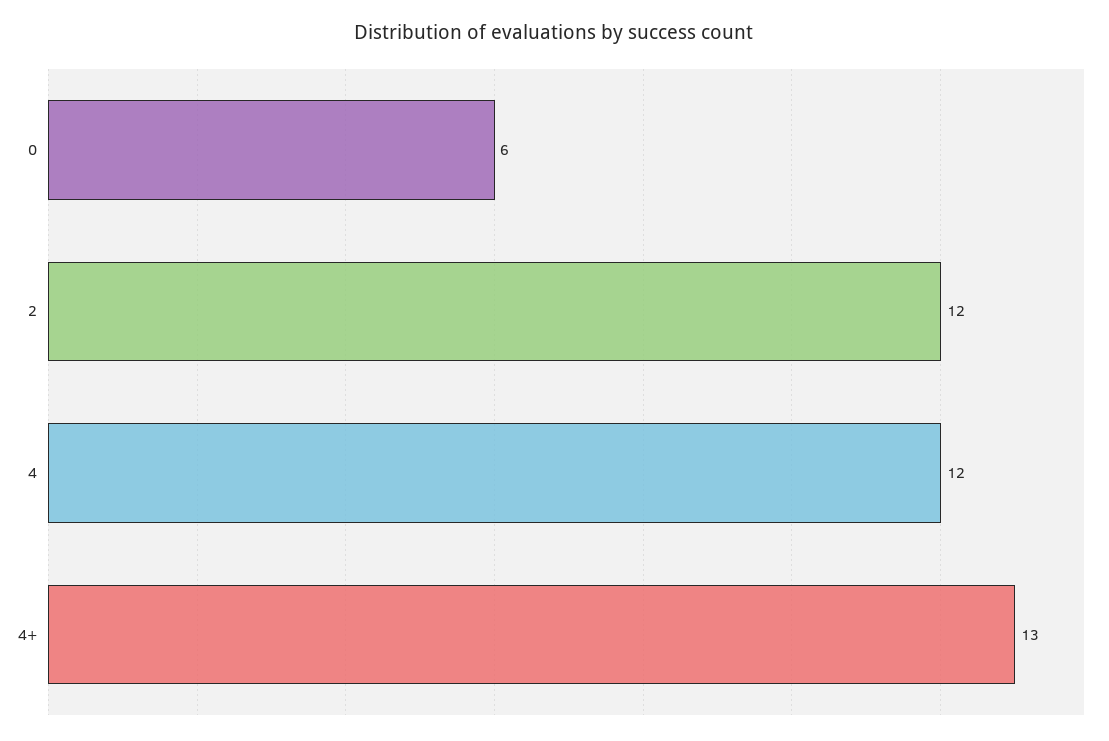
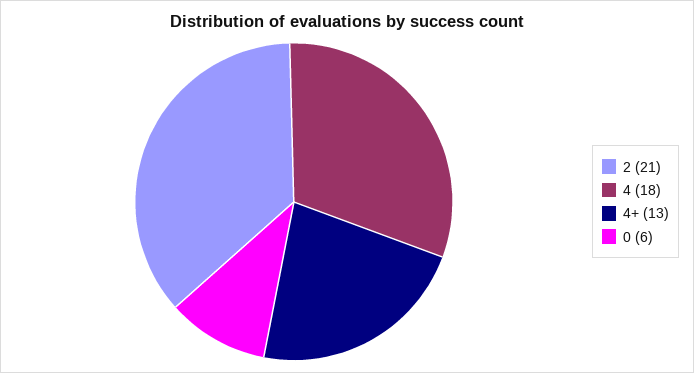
2: 12 -> 21
4: 12 -> 18

